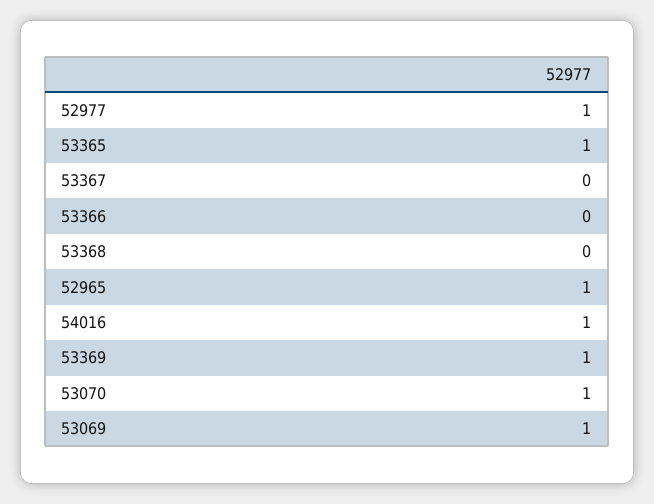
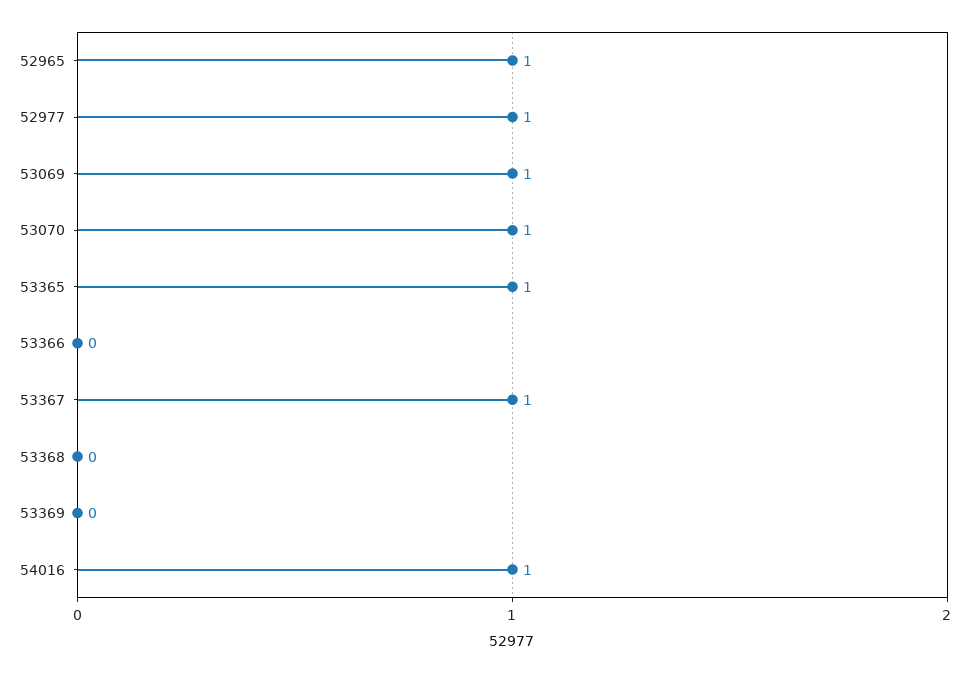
53367: 0 -> 1
53369: 1 -> 0

